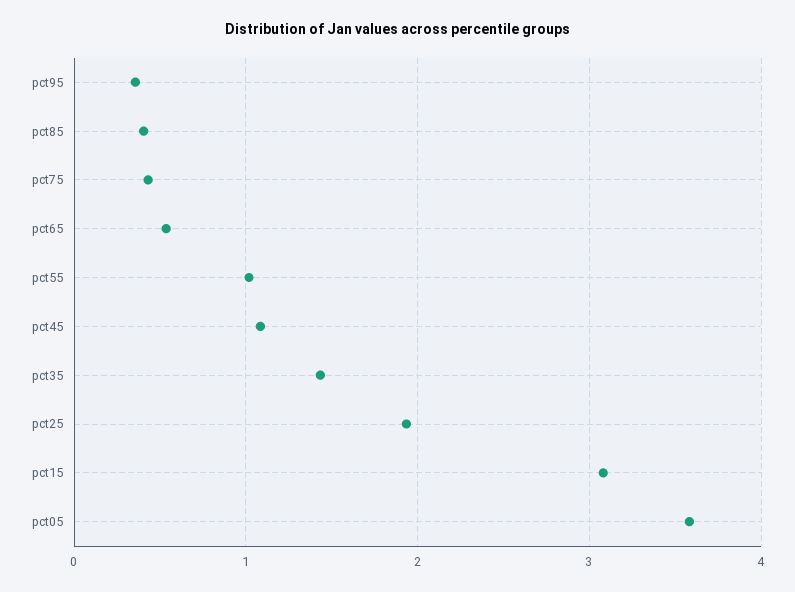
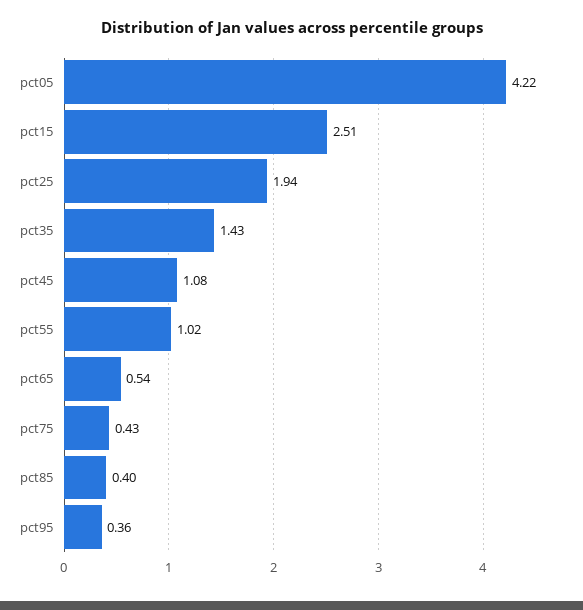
pct15: 3.1 -> 2.51
pct05: 3.6 -> 4.22

